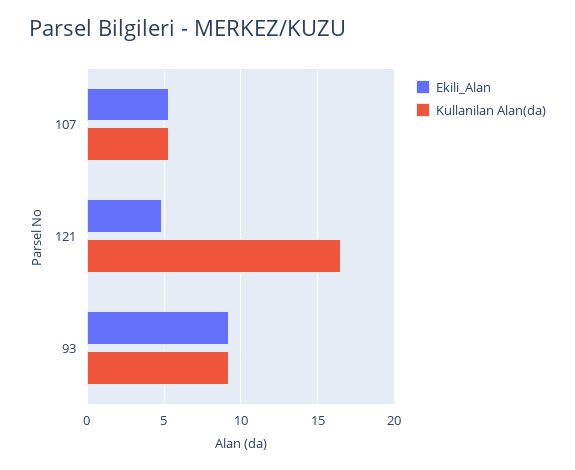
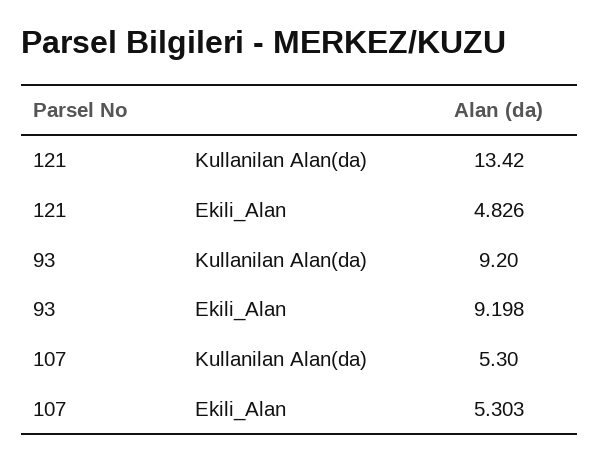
Kullanilan Alan(da), 121: 16.5 -> 13.42

